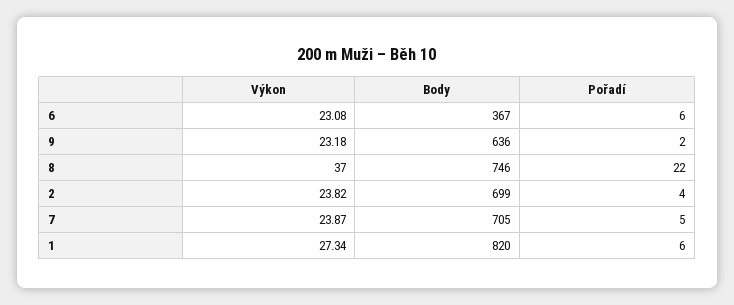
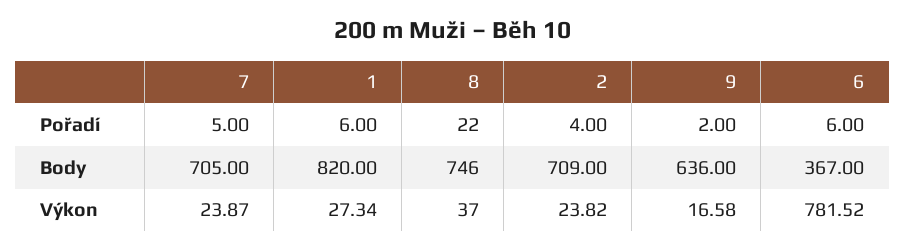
Výkon, 6: 23.08 -> 781.52
Výkon, 9: 23.18 -> 16.58
Body, 2: 699 -> 709

